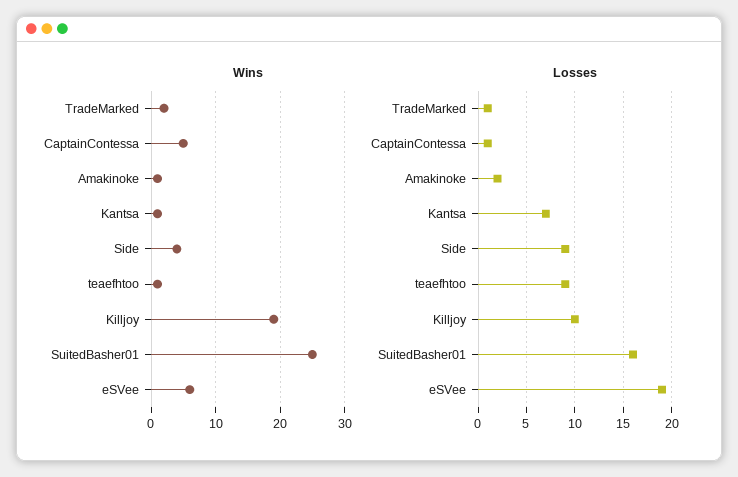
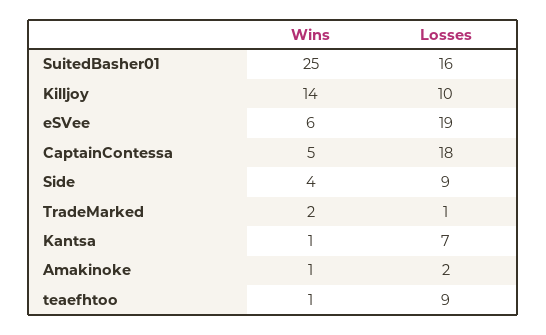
Wins, Killjoy: 19 -> 14
Losses, CaptainContessa: 1 -> 18

